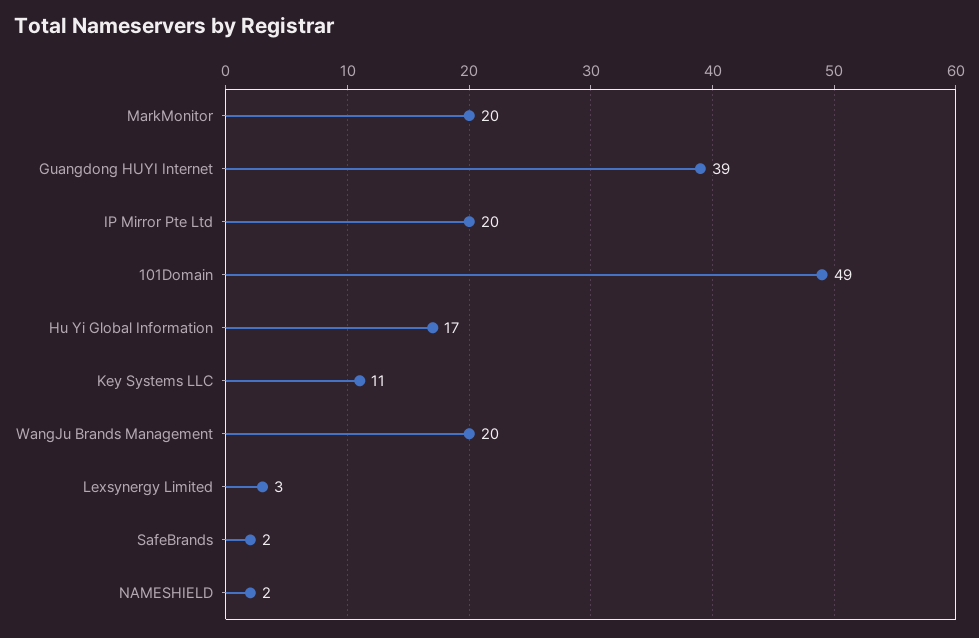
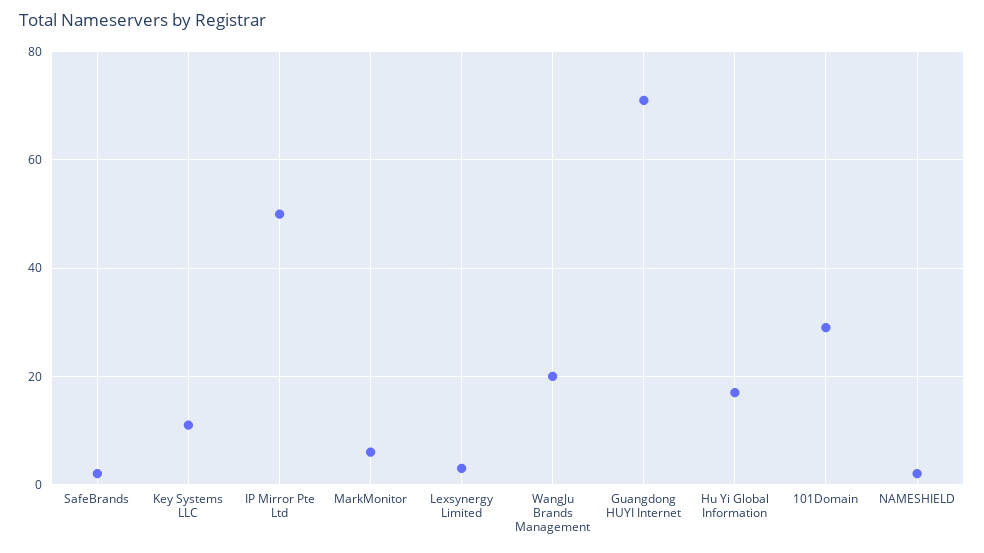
MarkMonitor: 20 -> 5
Guangdong HUYI Internet: 39 -> 70
IP Mirror Pte Ltd: 20 -> 50
101Domain: 49 -> 30

